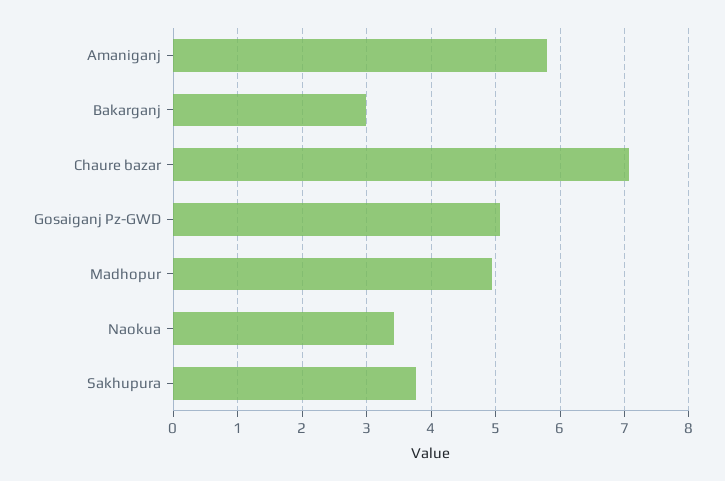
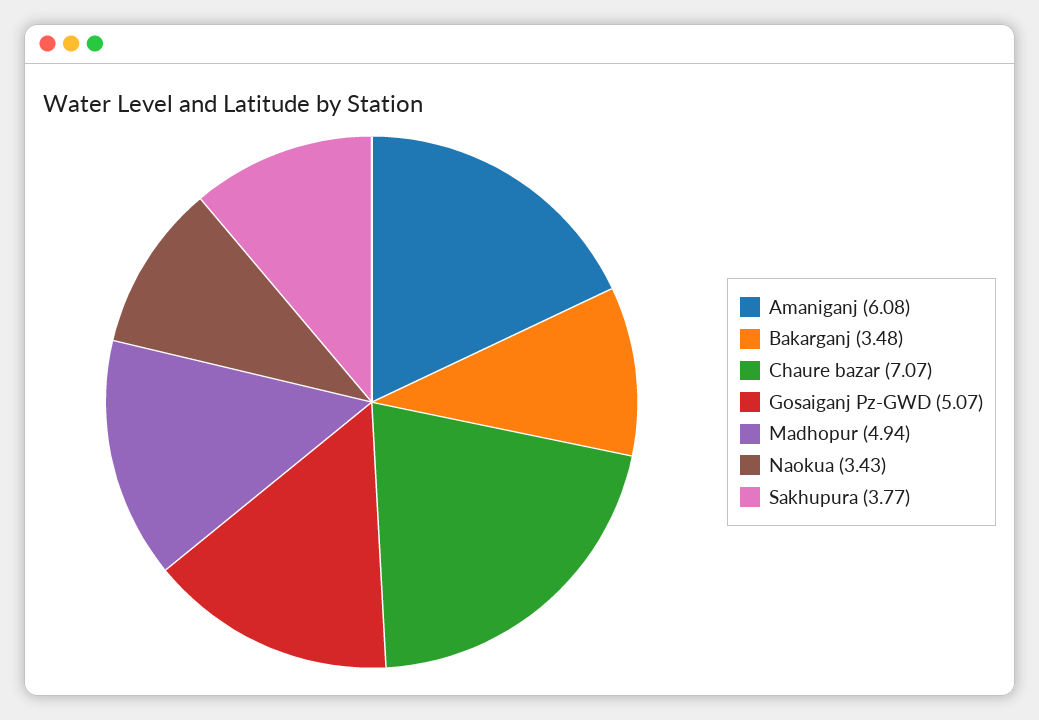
Amaniganj: 5.8 -> 6.08
Bakarganj: 3 -> 3.48

